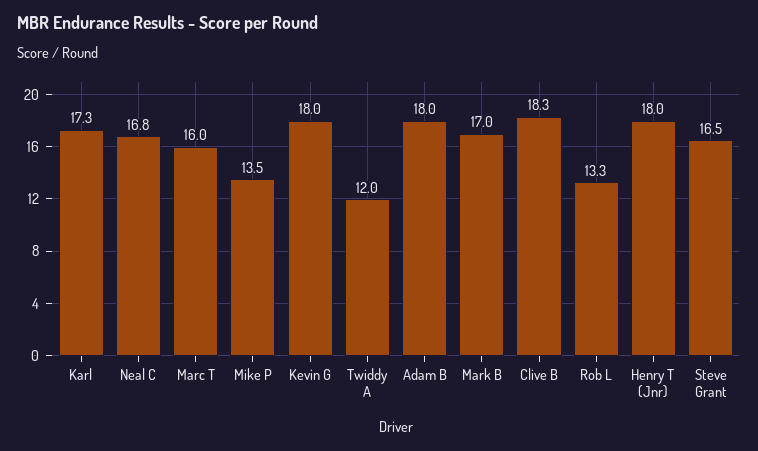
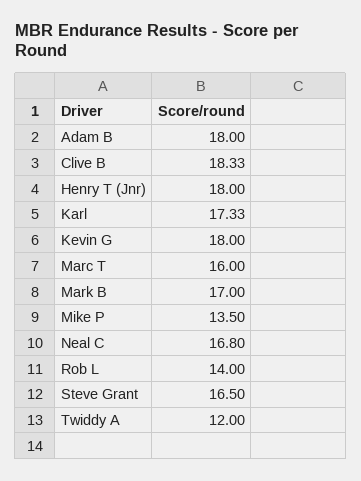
Rob L: 13.3 -> 14

